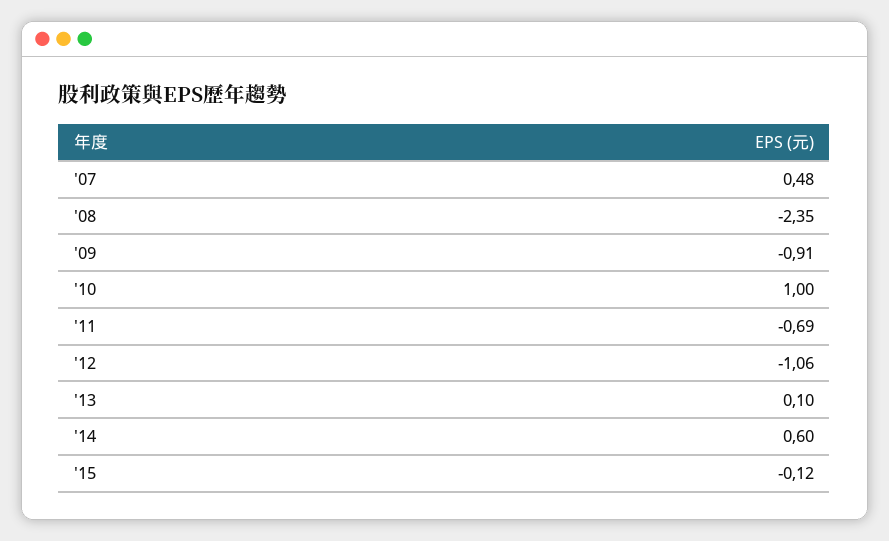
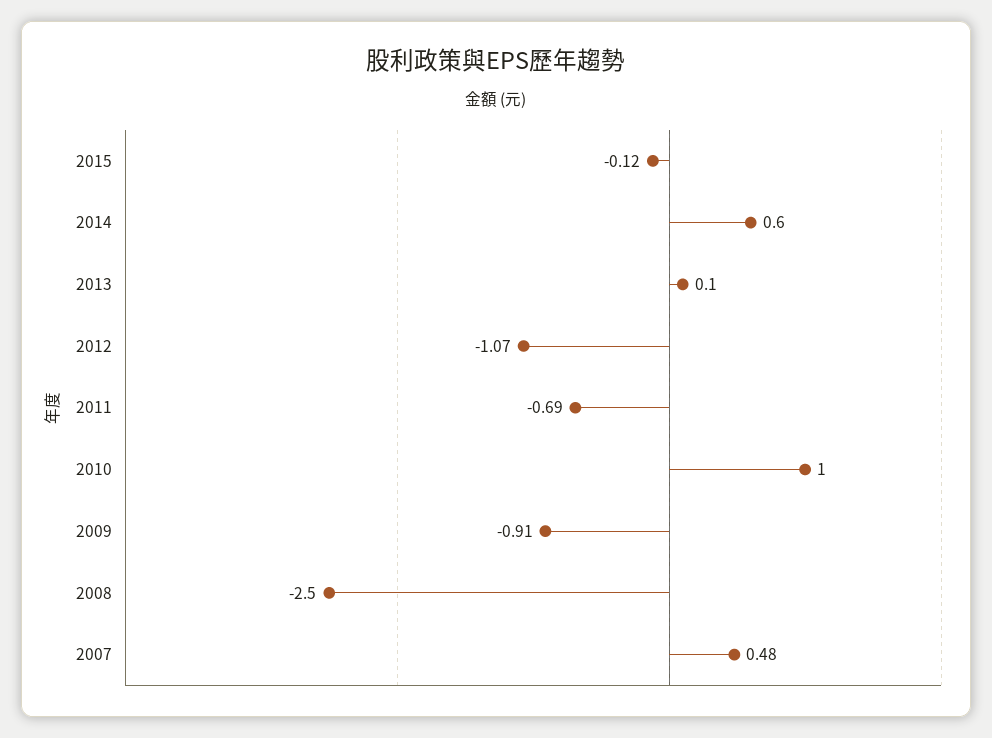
'08: -2.35 -> -2.5
'12: -1.06 -> -1.07

